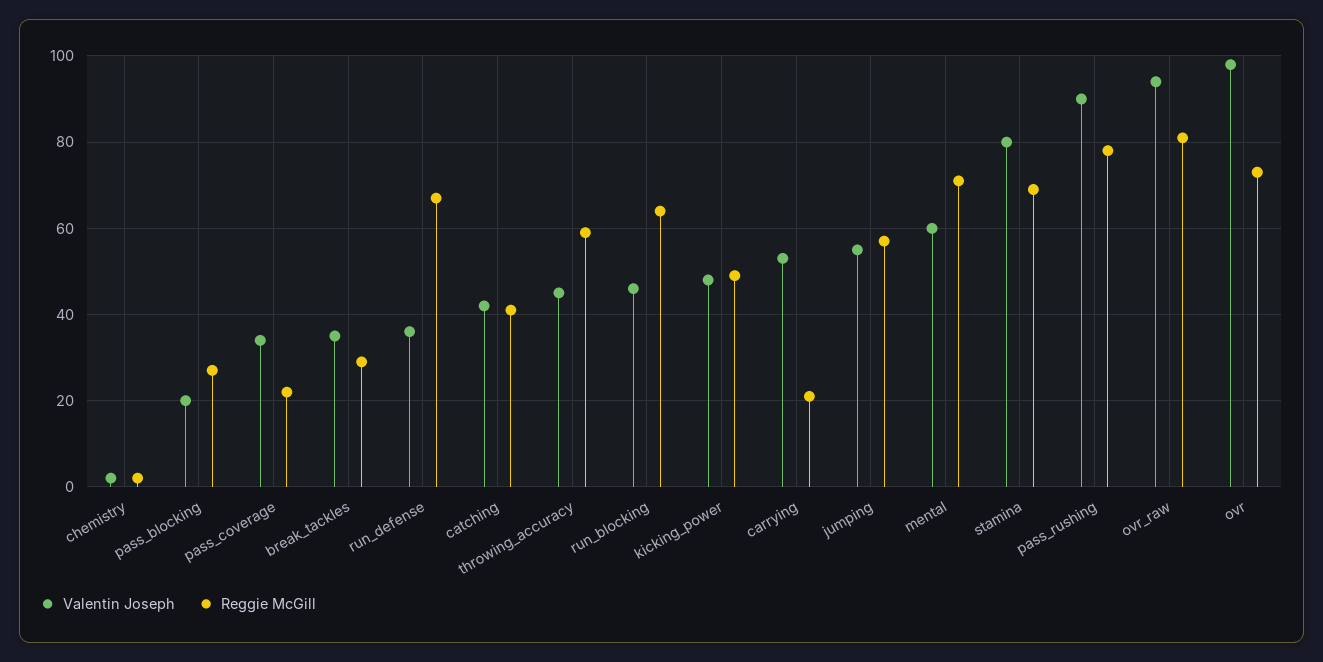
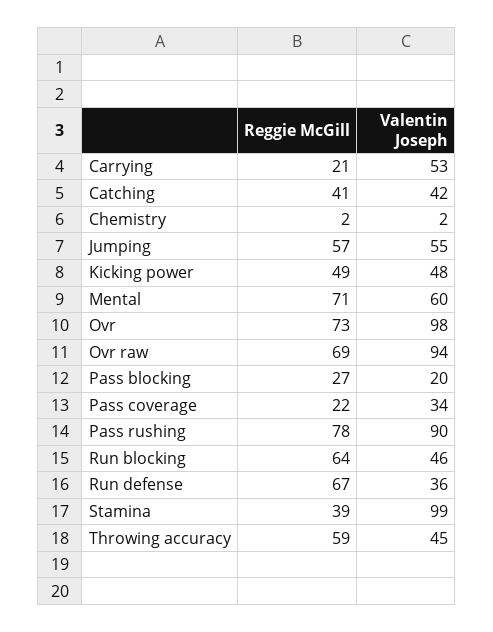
Valentin Joseph, break_tackles: 35 -> none
Reggie McGill, break_tackles: 30 -> none
Valentin Joseph, stamina: 80 -> 99
Reggie McGill, stamina: 70 -> 39
Reggie McGill, ovr_raw: 80 -> 69

